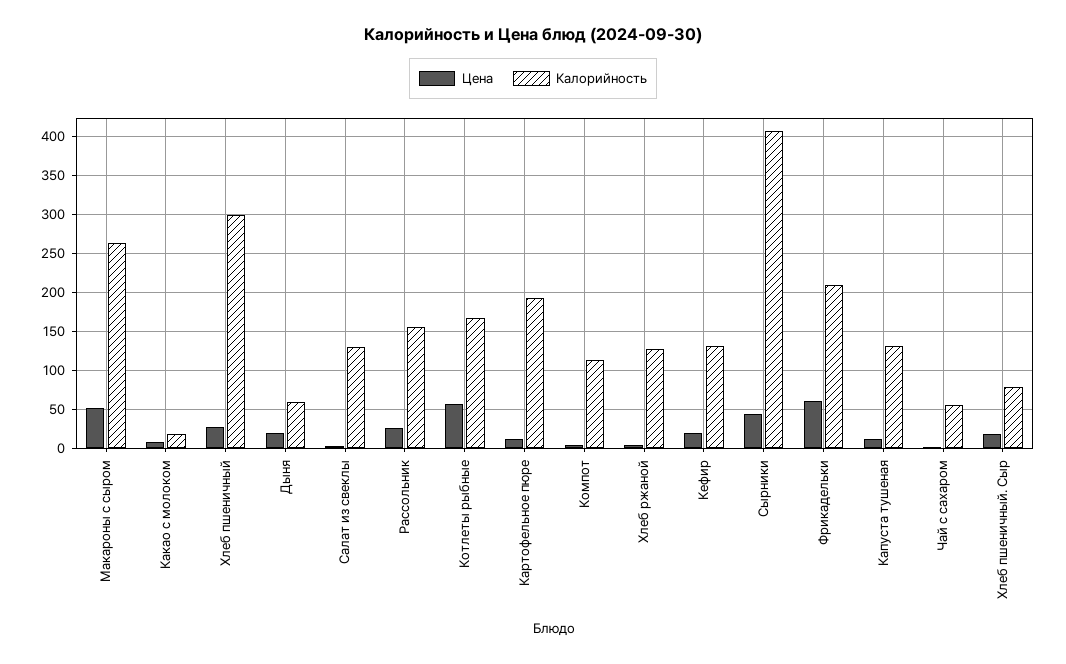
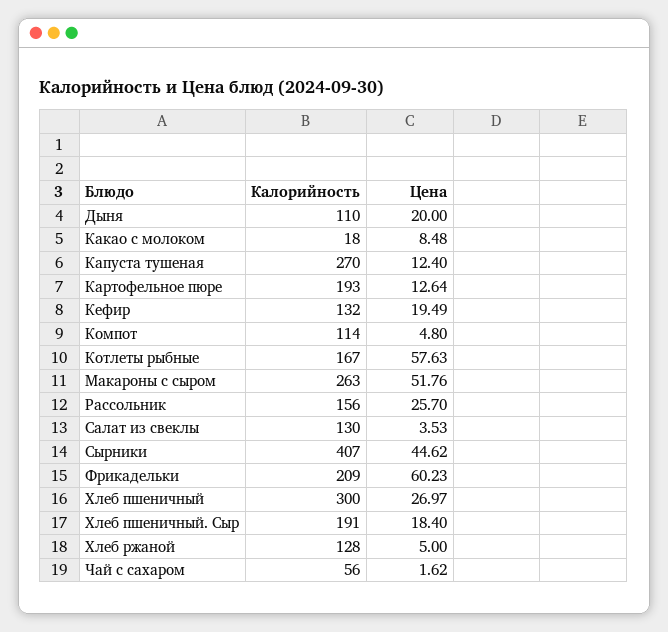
Калорийность, Дыня: 60 -> 110
Калорийность, Капуста тушеная: 130 -> 270
Калорийность, Хлеб пшеничный. Сыр: 80 -> 191

